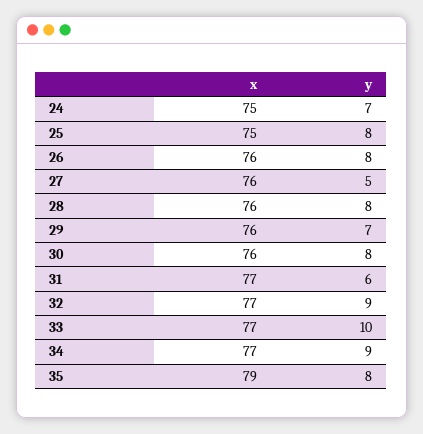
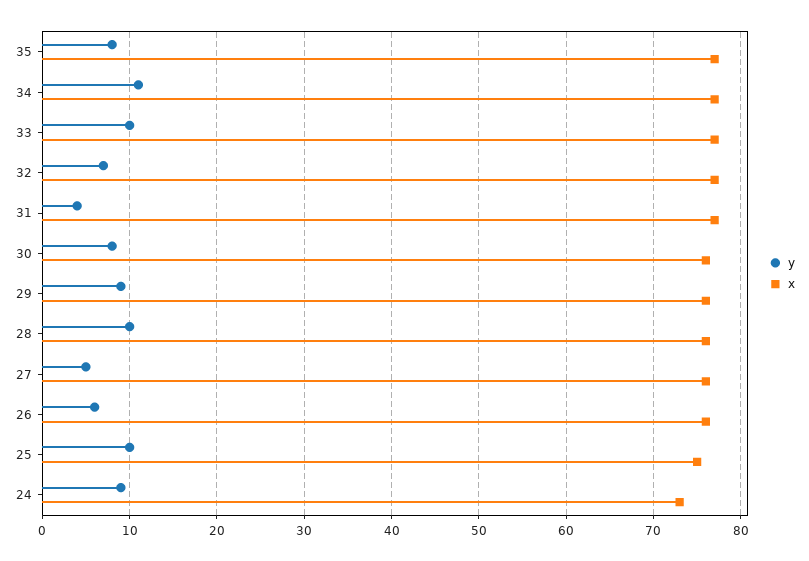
x, 24: 75 -> 73
y, 24: 7 -> 9
y, 25: 8 -> 10
y, 26: 8 -> 6
y, 28: 8 -> 10
y, 29: 7 -> 9
y, 31: 6 -> 4
y, 32: 9 -> 7
y, 34: 9 -> 11
x, 35: 79 -> 77

